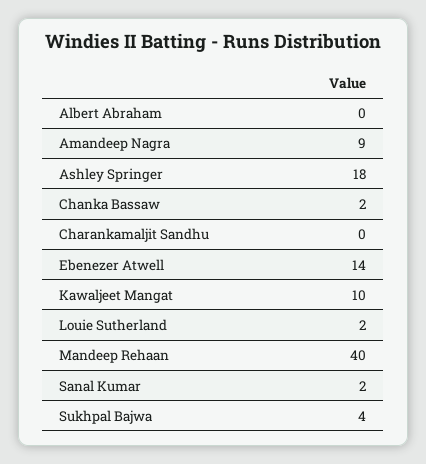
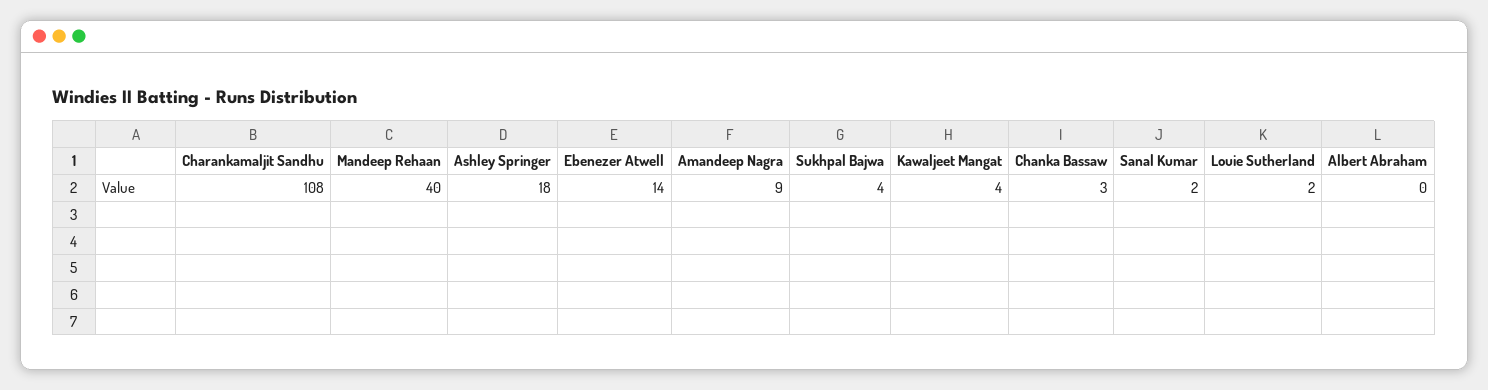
Chanka Bassaw: 2 -> 3
Charankamaljit Sandhu: 0 -> 108
Kawaljeet Mangat: 10 -> 4

